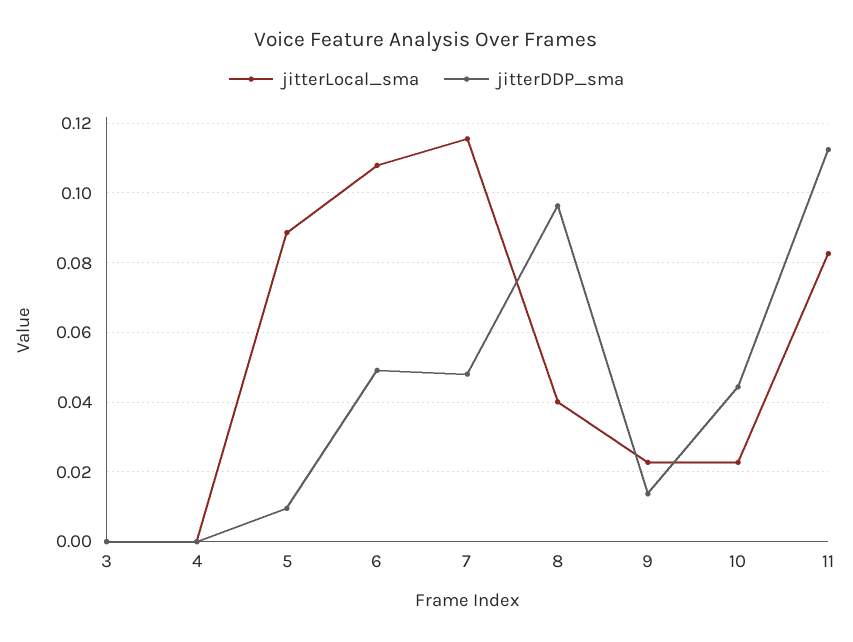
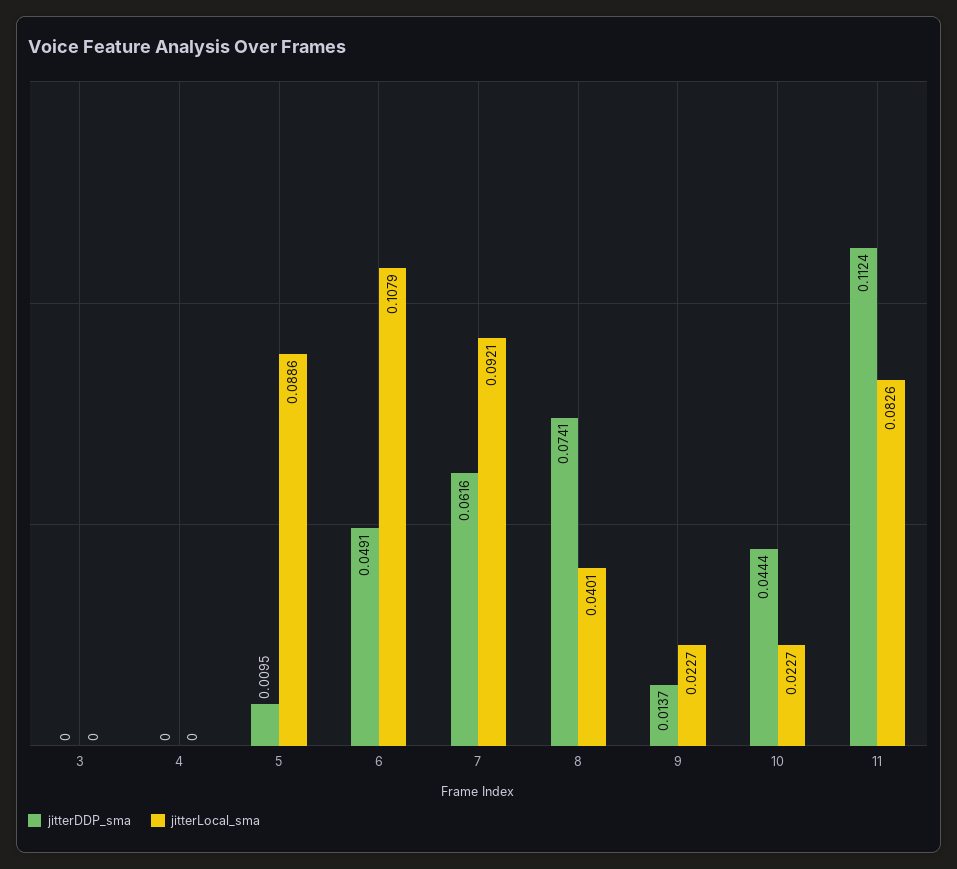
jitterLocal_sma, 7: 0.116 -> 0.0921
jitterDDP_sma, 7: 0.048 -> 0.0616
jitterDDP_sma, 8: 0.096 -> 0.0741

